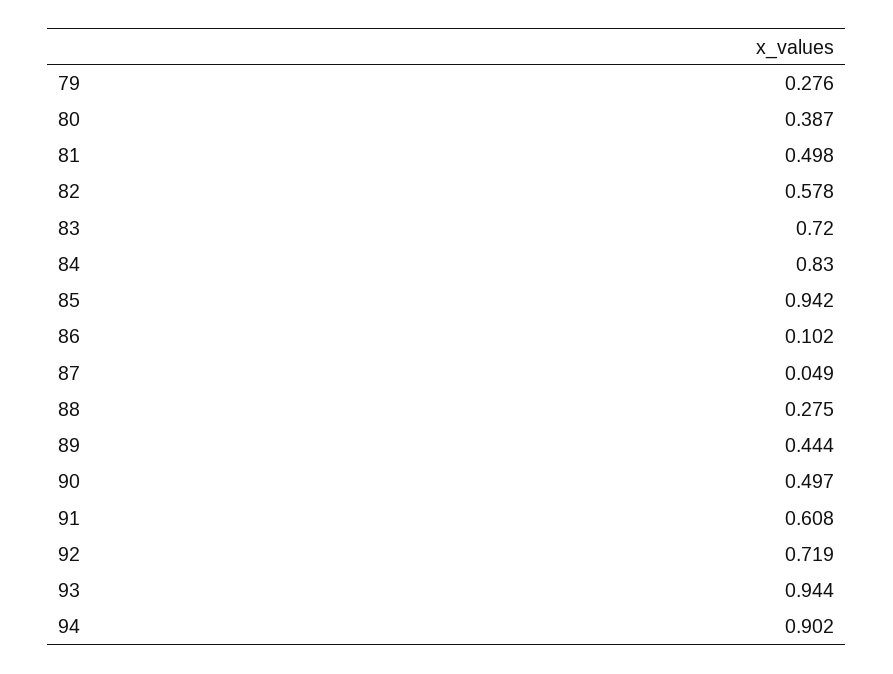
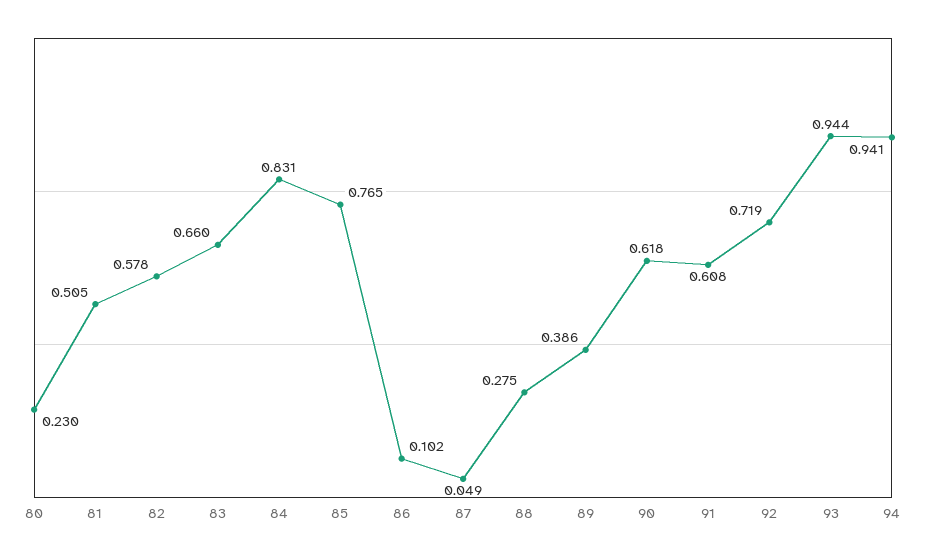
79: 0.276 -> none
80: 0.387 -> 0.23
81: 0.498 -> 0.505
83: 0.72 -> 0.66
84: 0.83 -> 0.831
85: 0.942 -> 0.765
89: 0.444 -> 0.386
90: 0.497 -> 0.618
94: 0.902 -> 0.941

